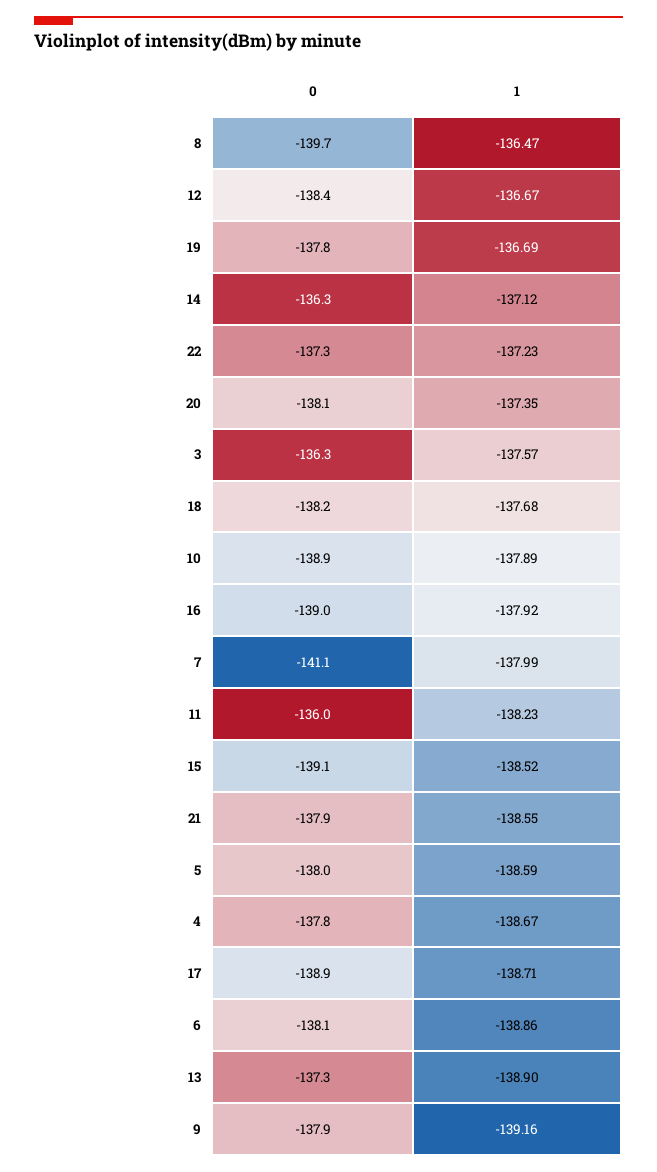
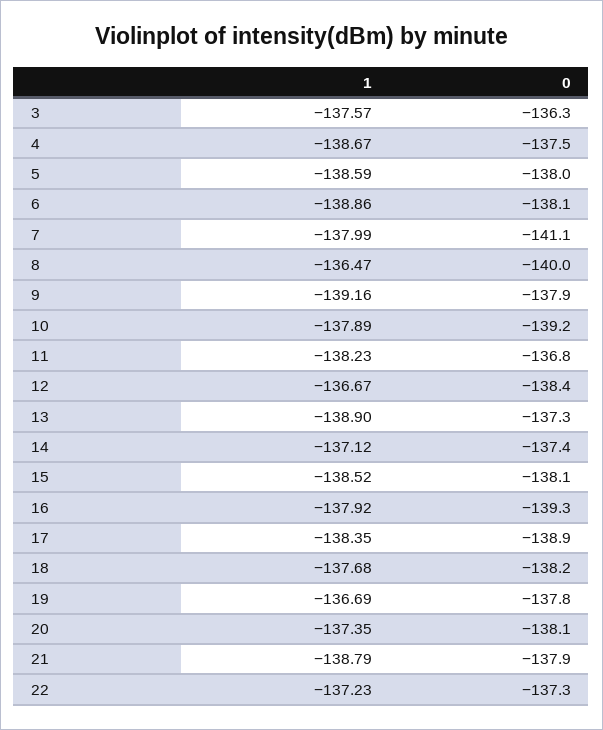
0, 8: -139.7 -> -140
0, 14: -136.3 -> -137.4
0, 10: -138.9 -> -139.2
0, 16: -139 -> -139.3
0, 11: -136 -> -136.8
0, 15: -139.1 -> -138.1
1, 21: -138.55 -> -138.79
0, 4: -137.8 -> -137.5
1, 17: -138.71 -> -138.35

